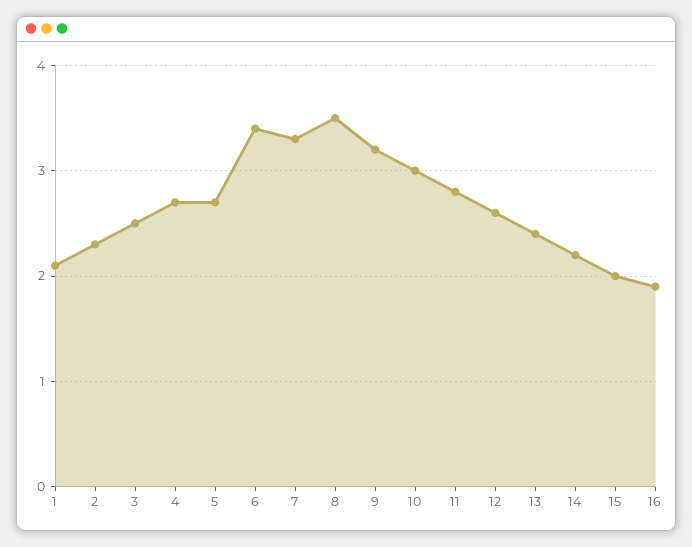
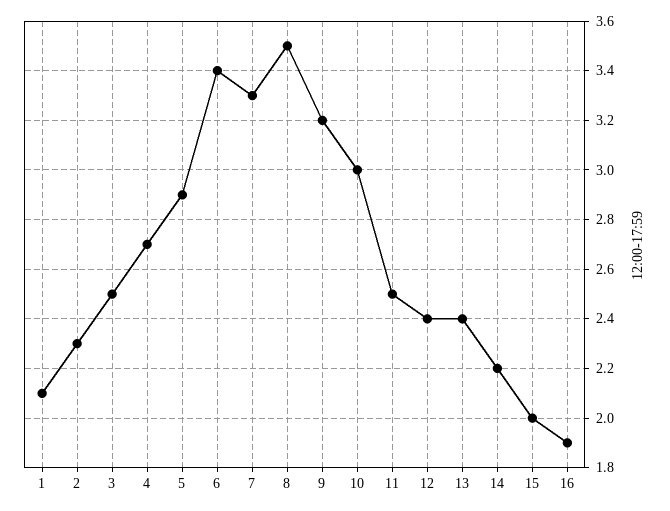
5: 2.7 -> 2.9
11: 2.8 -> 2.5
12: 2.6 -> 2.4

